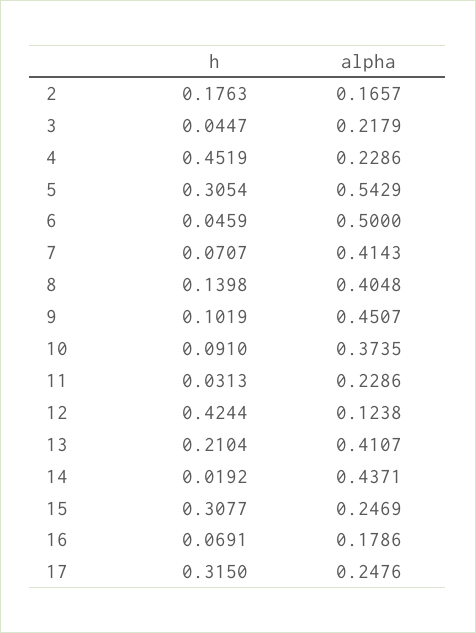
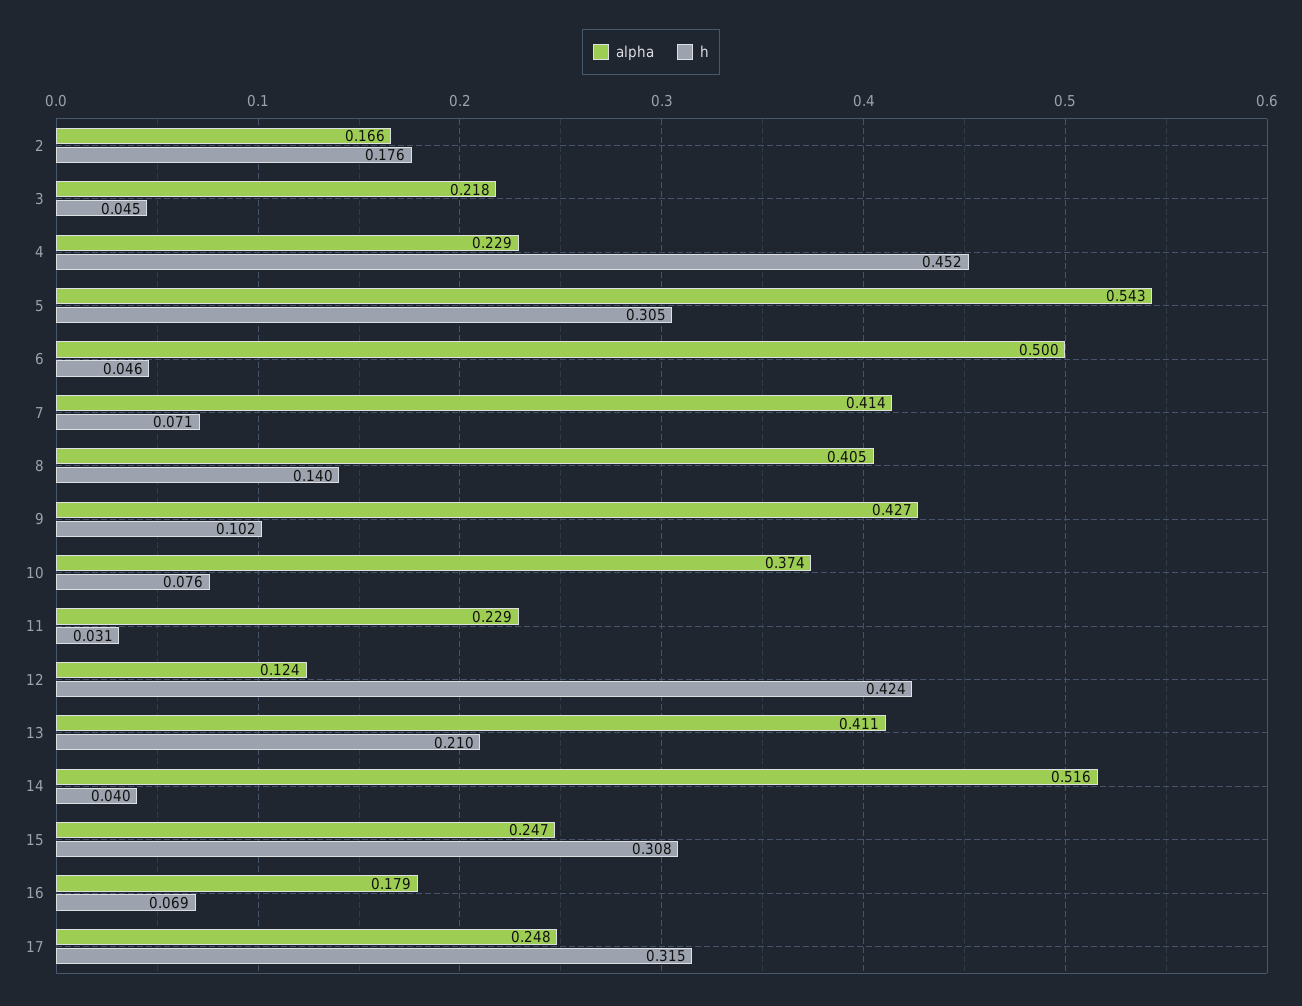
alpha, 9: 0.4507 -> 0.427
h, 10: 0.091 -> 0.076
h, 14: 0.0192 -> 0.04
alpha, 14: 0.4371 -> 0.516

